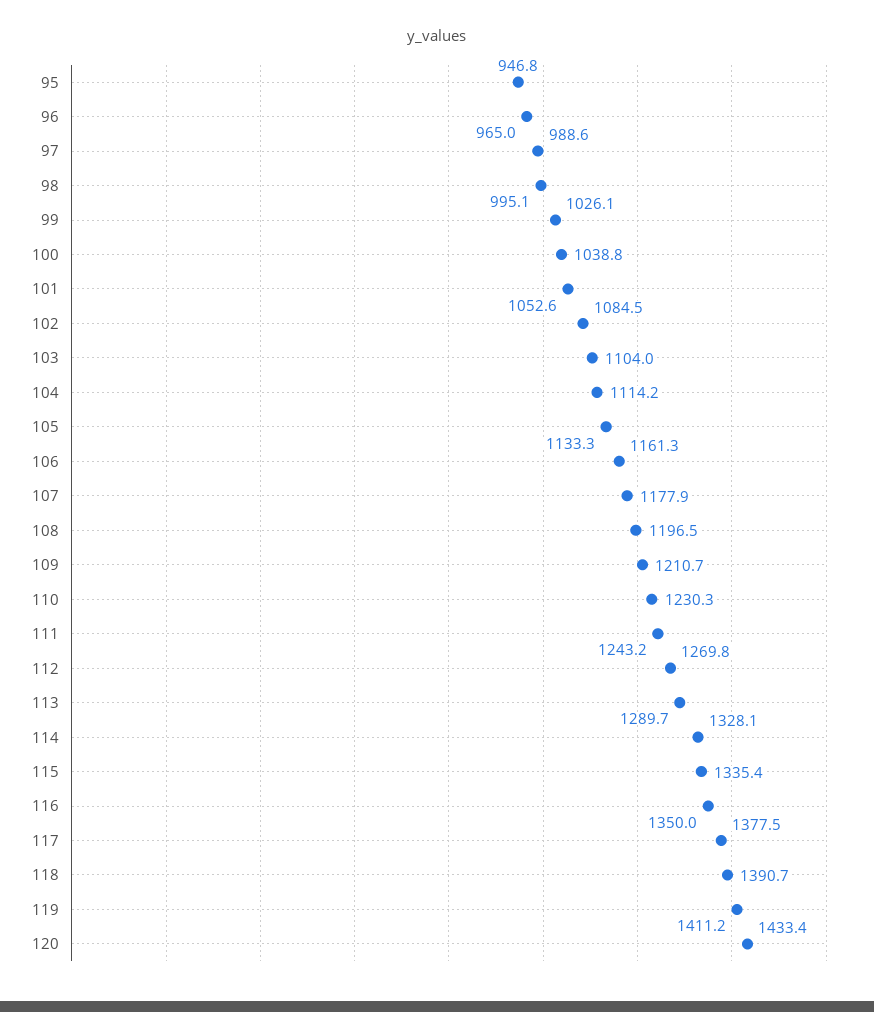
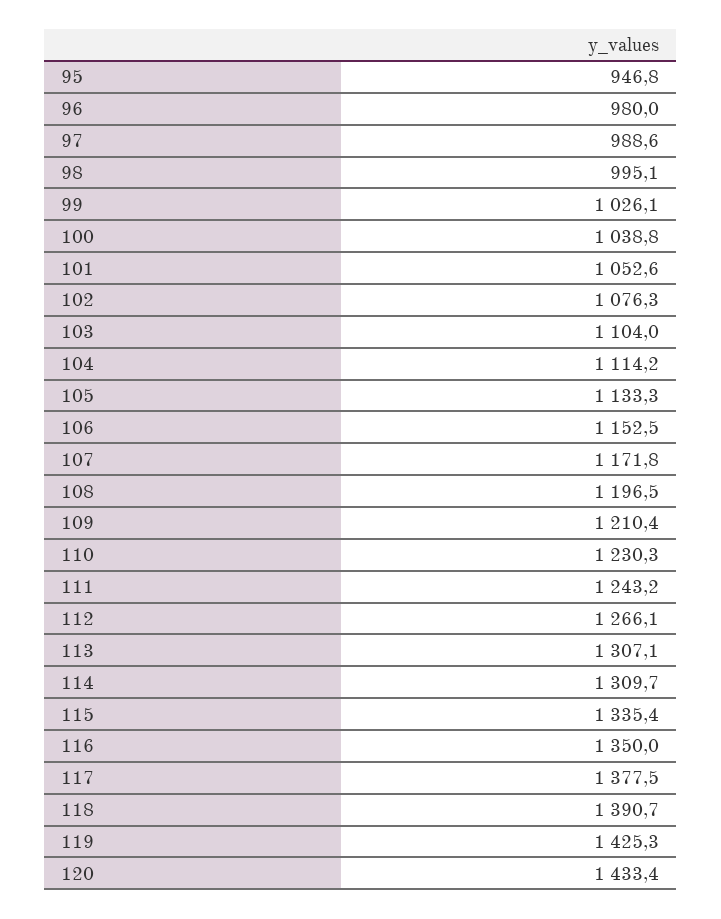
96: 965 -> 980
102: 1084.5 -> 1076.3
106: 1161.3 -> 1152.5
107: 1177.9 -> 1171.8
109: 1210.7 -> 1210.4
112: 1269.8 -> 1266.1
113: 1289.7 -> 1307.1
114: 1328.1 -> 1309.7
119: 1411.2 -> 1425.3

